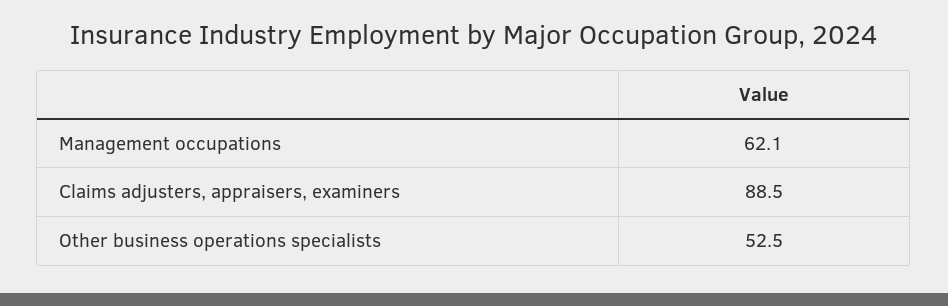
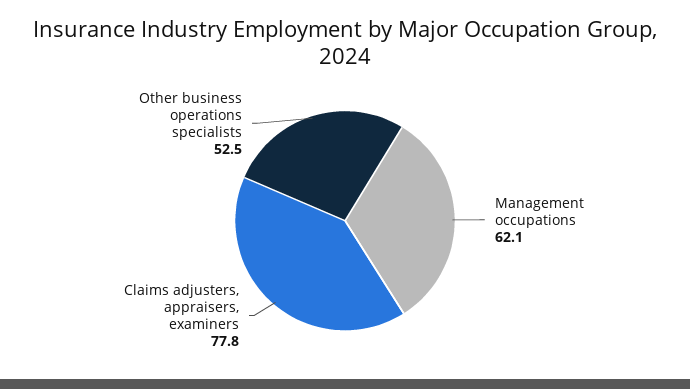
Claims adjusters, appraisers, examiners: 88.5 -> 77.8

